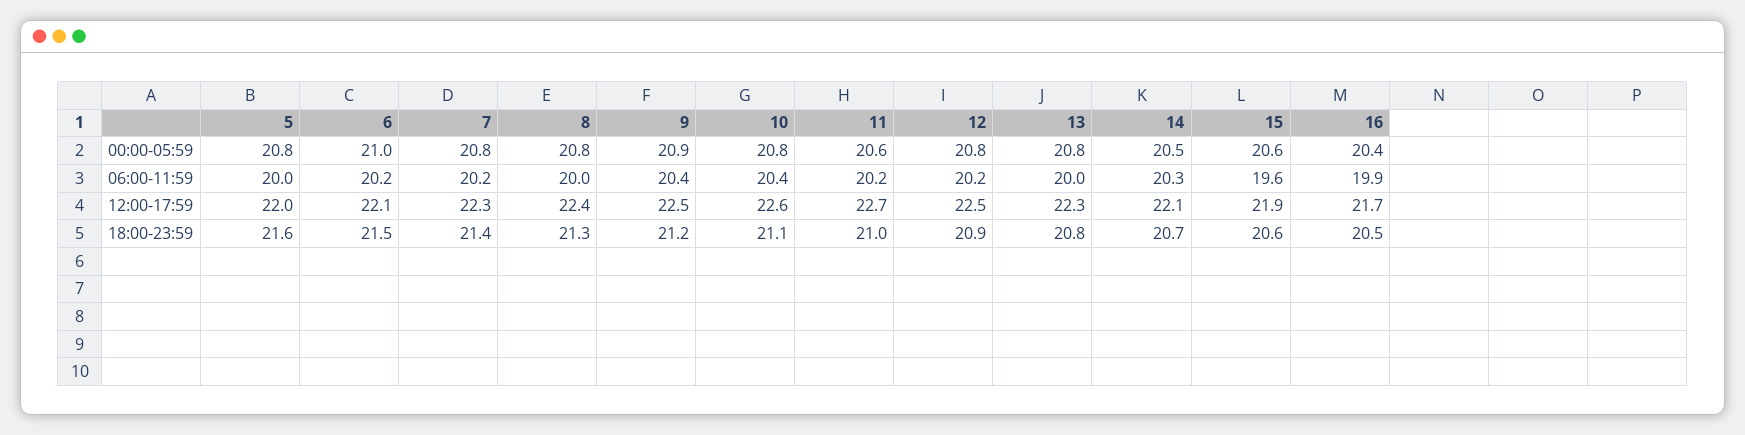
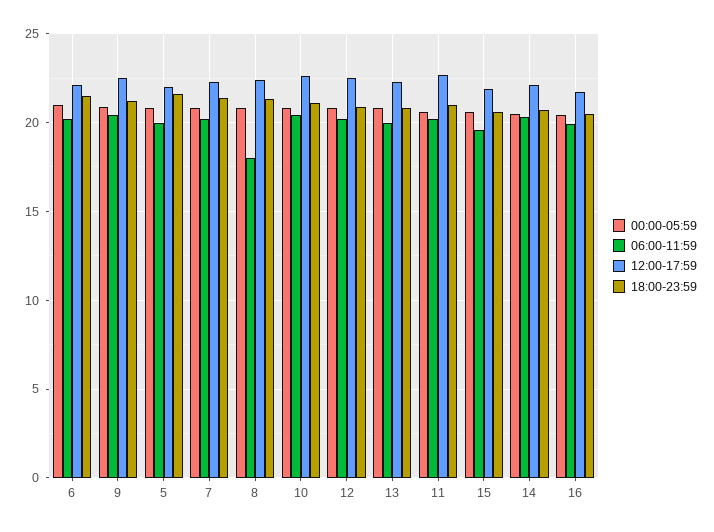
06:00-11:59, 8: 20 -> 18

